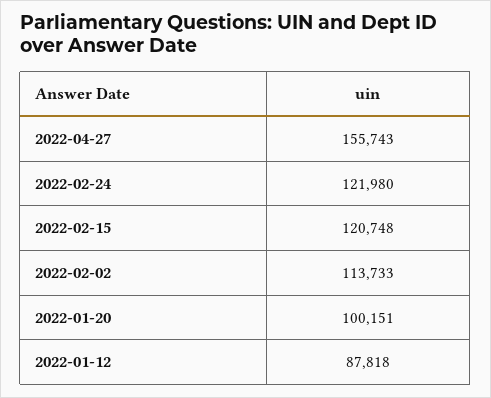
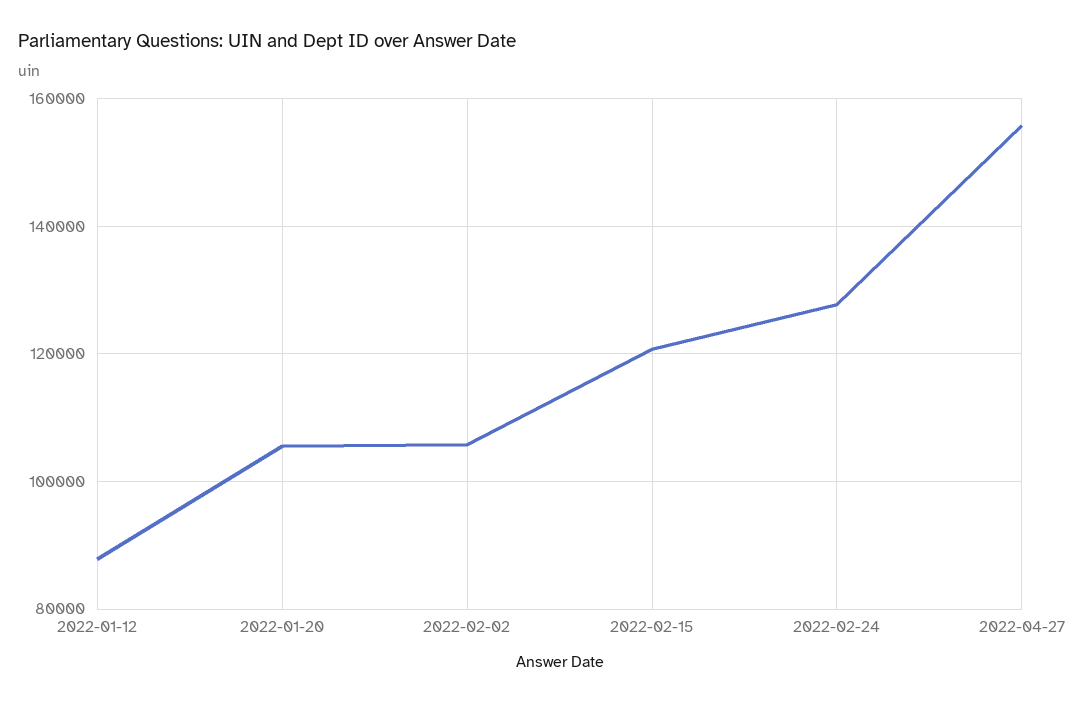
2022-02-24: 121980 -> 128000
2022-02-02: 113733 -> 106000
2022-01-20: 100151 -> 106000

